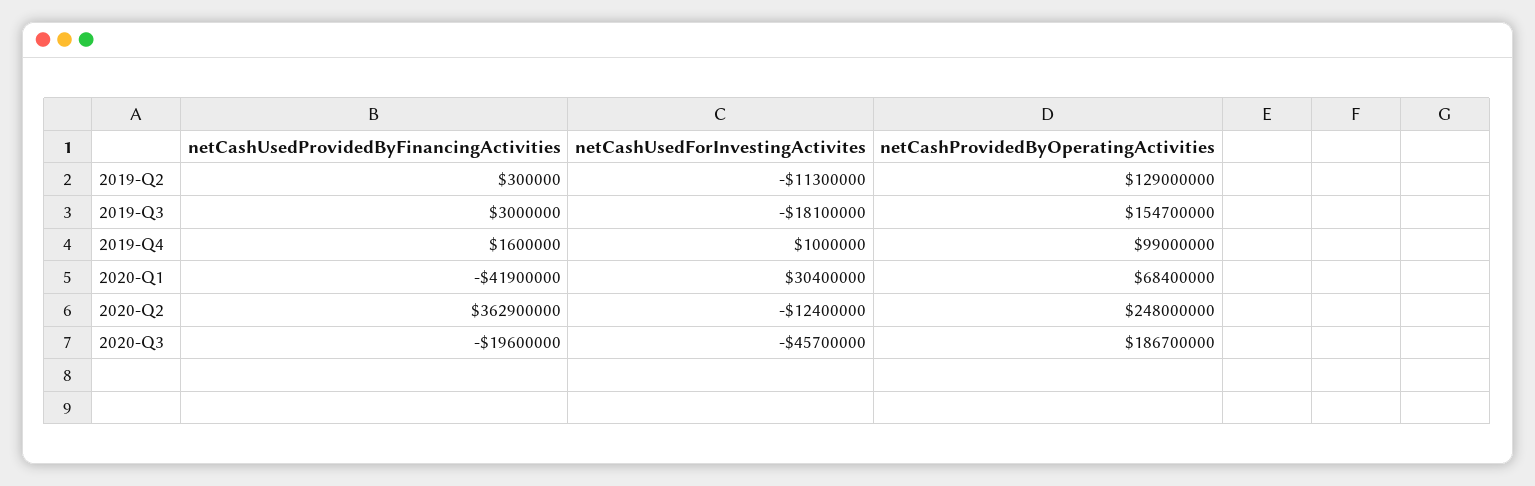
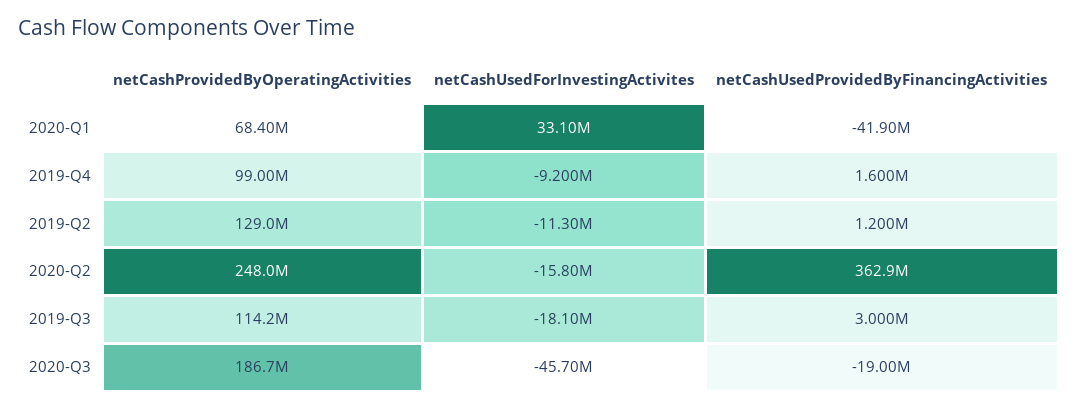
netCashUsedProvidedByFinancingActivities, 2019-Q2: 300000 -> 1200000
netCashProvidedByOperatingActivities, 2019-Q3: 154700000 -> 114200000
netCashUsedForInvestingActivites, 2019-Q4: 1000000 -> -9200000
netCashUsedForInvestingActivites, 2020-Q1: 30400000 -> 33100000
netCashUsedForInvestingActivites, 2020-Q2: -12400000 -> -15800000
netCashUsedProvidedByFinancingActivities, 2020-Q3: -19600000 -> -19000000

